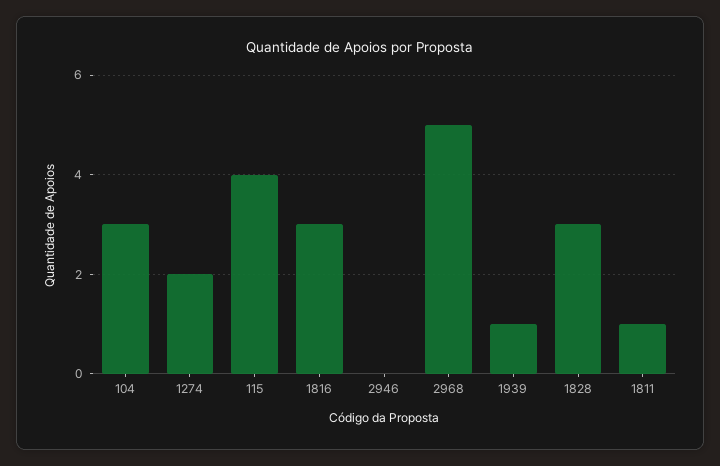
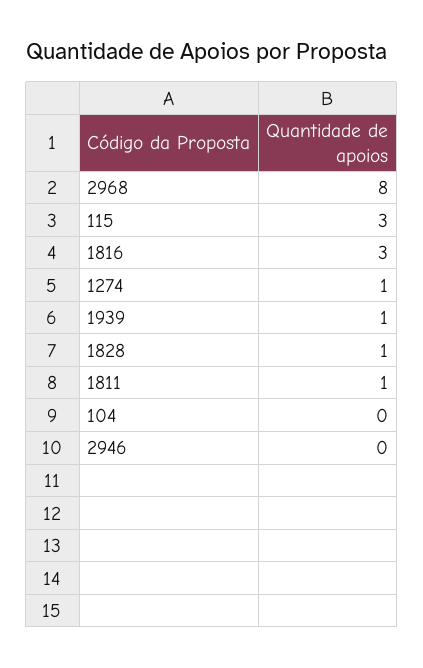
104: 3 -> 0
1274: 2 -> 1
115: 4 -> 3
2968: 5 -> 8
1828: 3 -> 1

